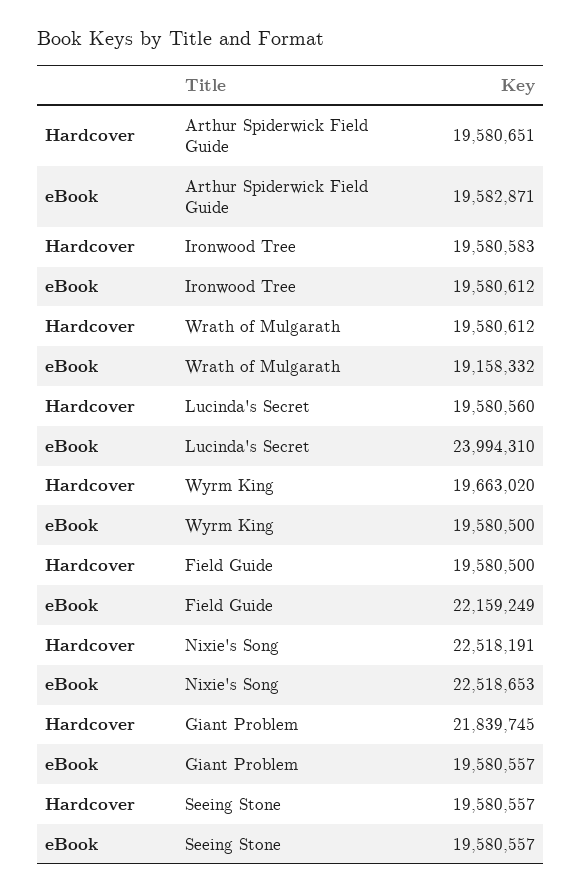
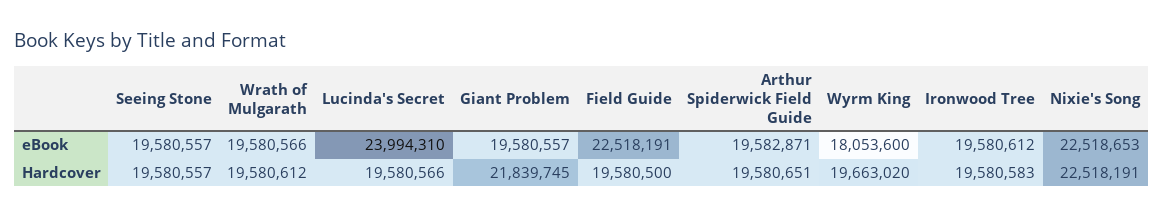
eBook, Wrath of Mulgarath: 19158332 -> 19580566
Hardcover, Lucinda's Secret: 19580560 -> 19580566
eBook, Wyrm King: 19580500 -> 18053600
eBook, Field Guide: 22159249 -> 22518191

